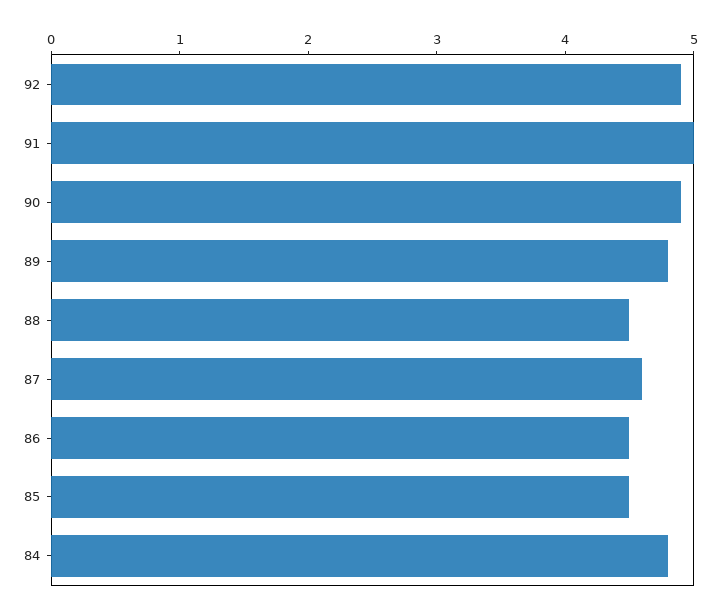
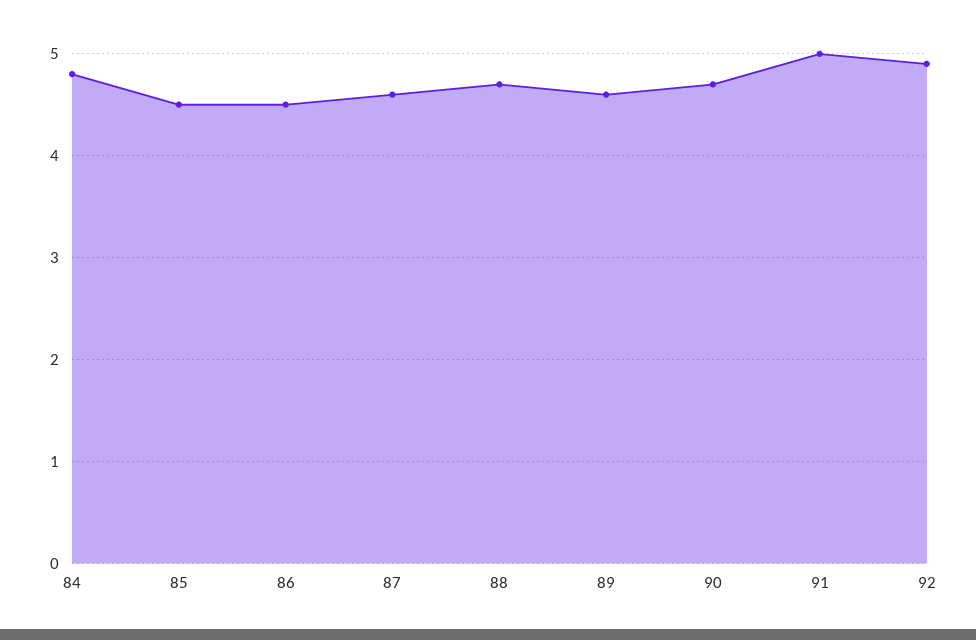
90: 4.9 -> 4.7
89: 4.8 -> 4.6
88: 4.5 -> 4.7

